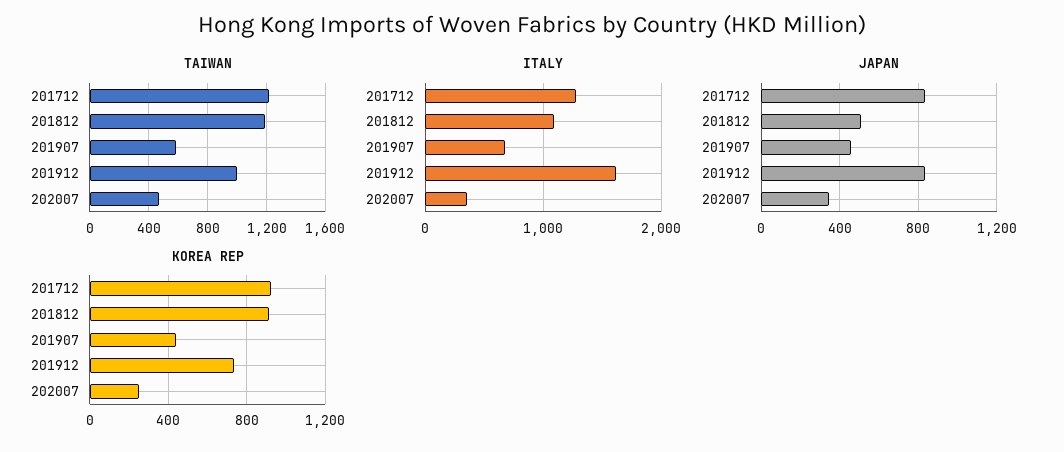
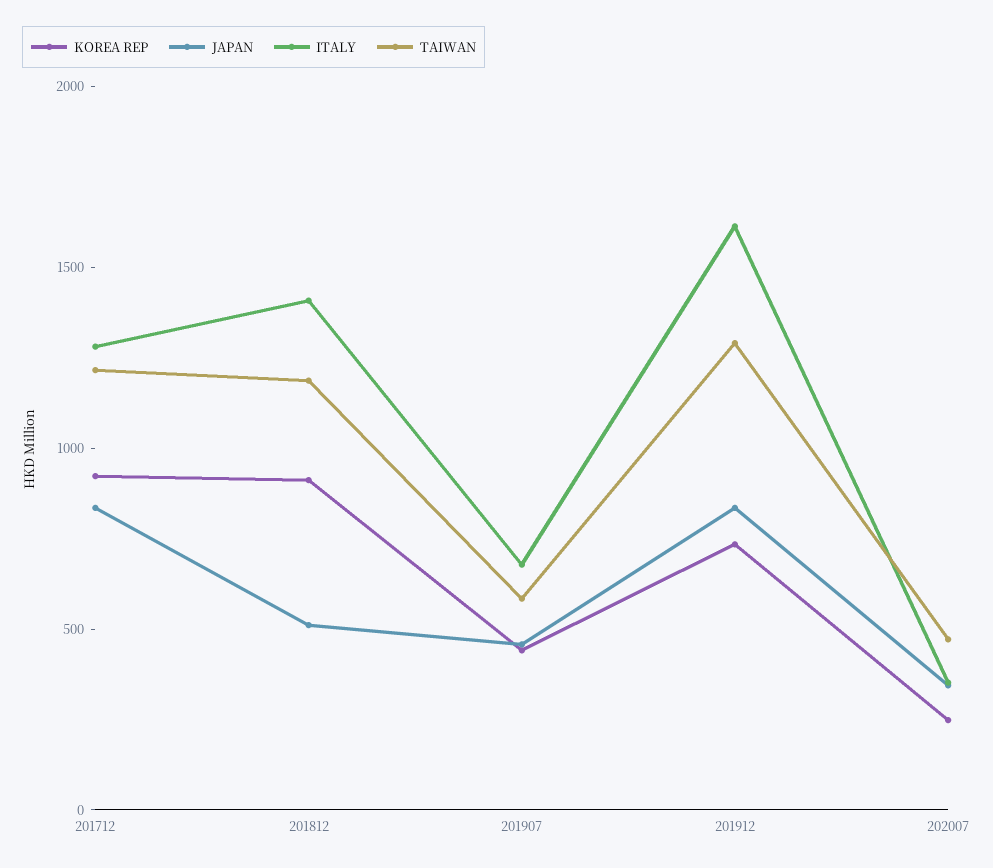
TAIWAN, 201912: 1000 -> 1300
ITALY, 201812: 1100 -> 1400

